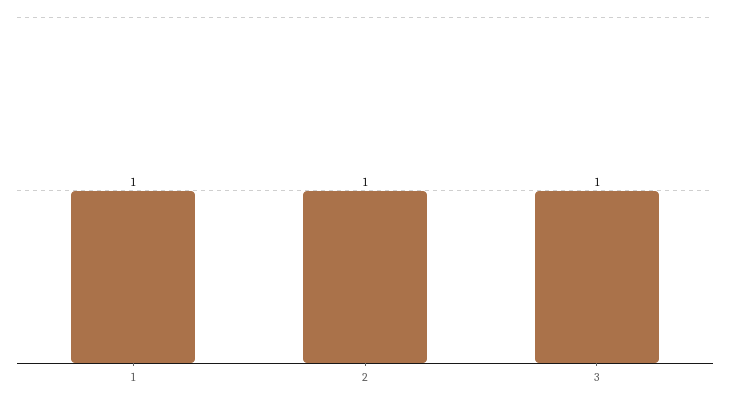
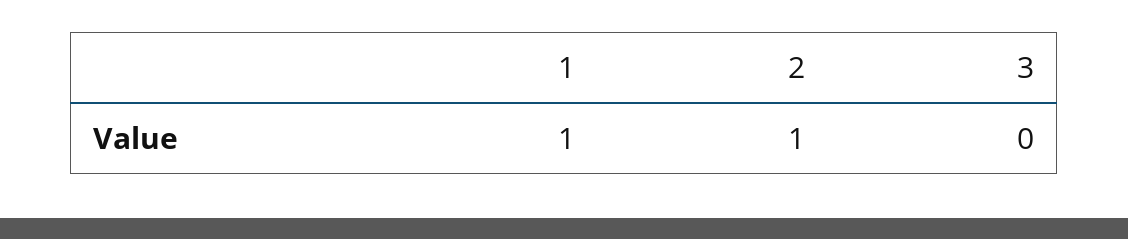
3: 1 -> 0

